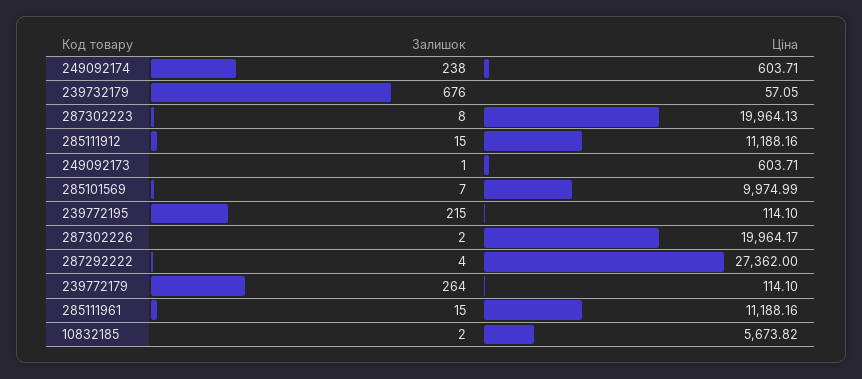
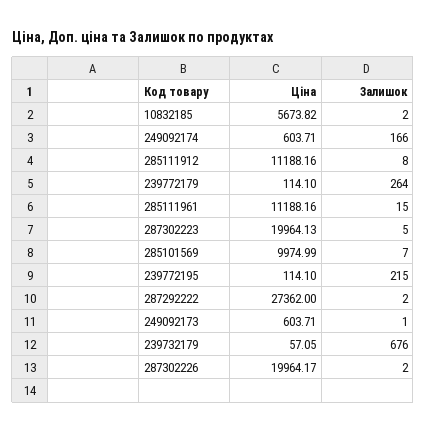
Залишок, 249092174: 238 -> 166
Залишок, 287302223: 8 -> 5
Залишок, 285111912: 15 -> 8
Залишок, 287292222: 4 -> 2

